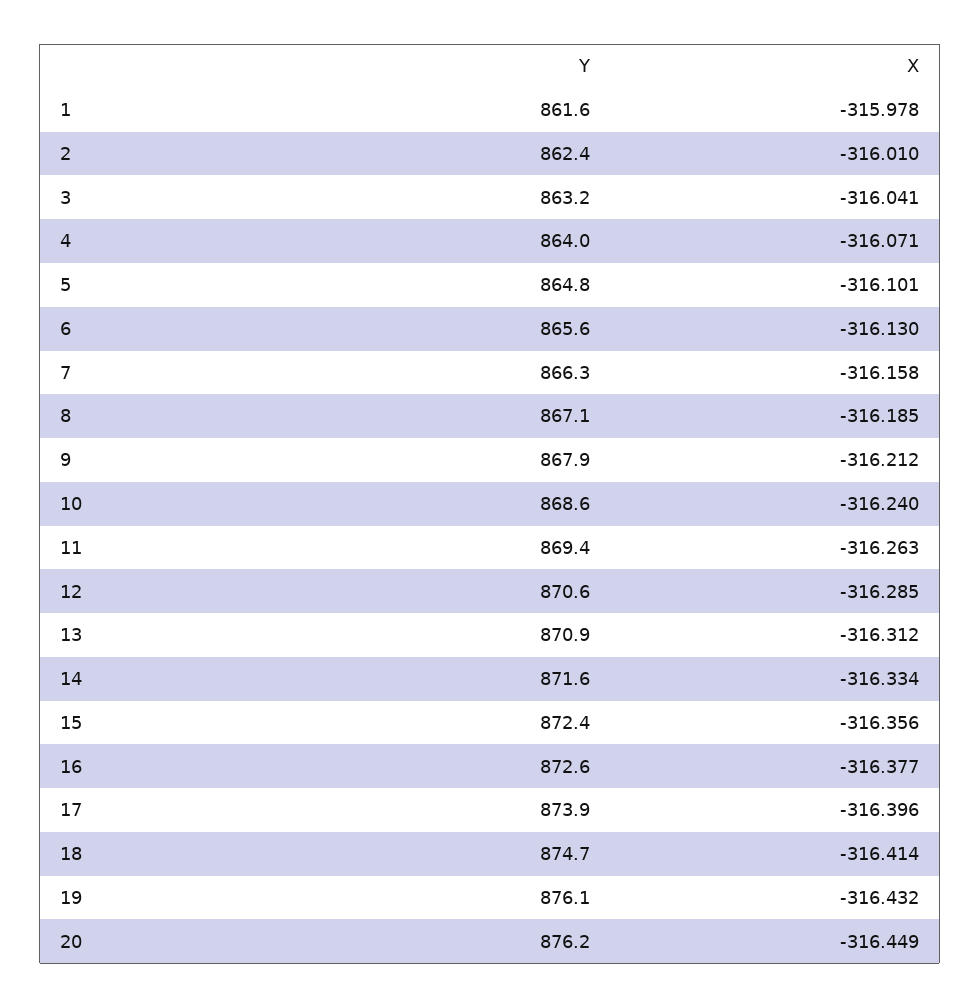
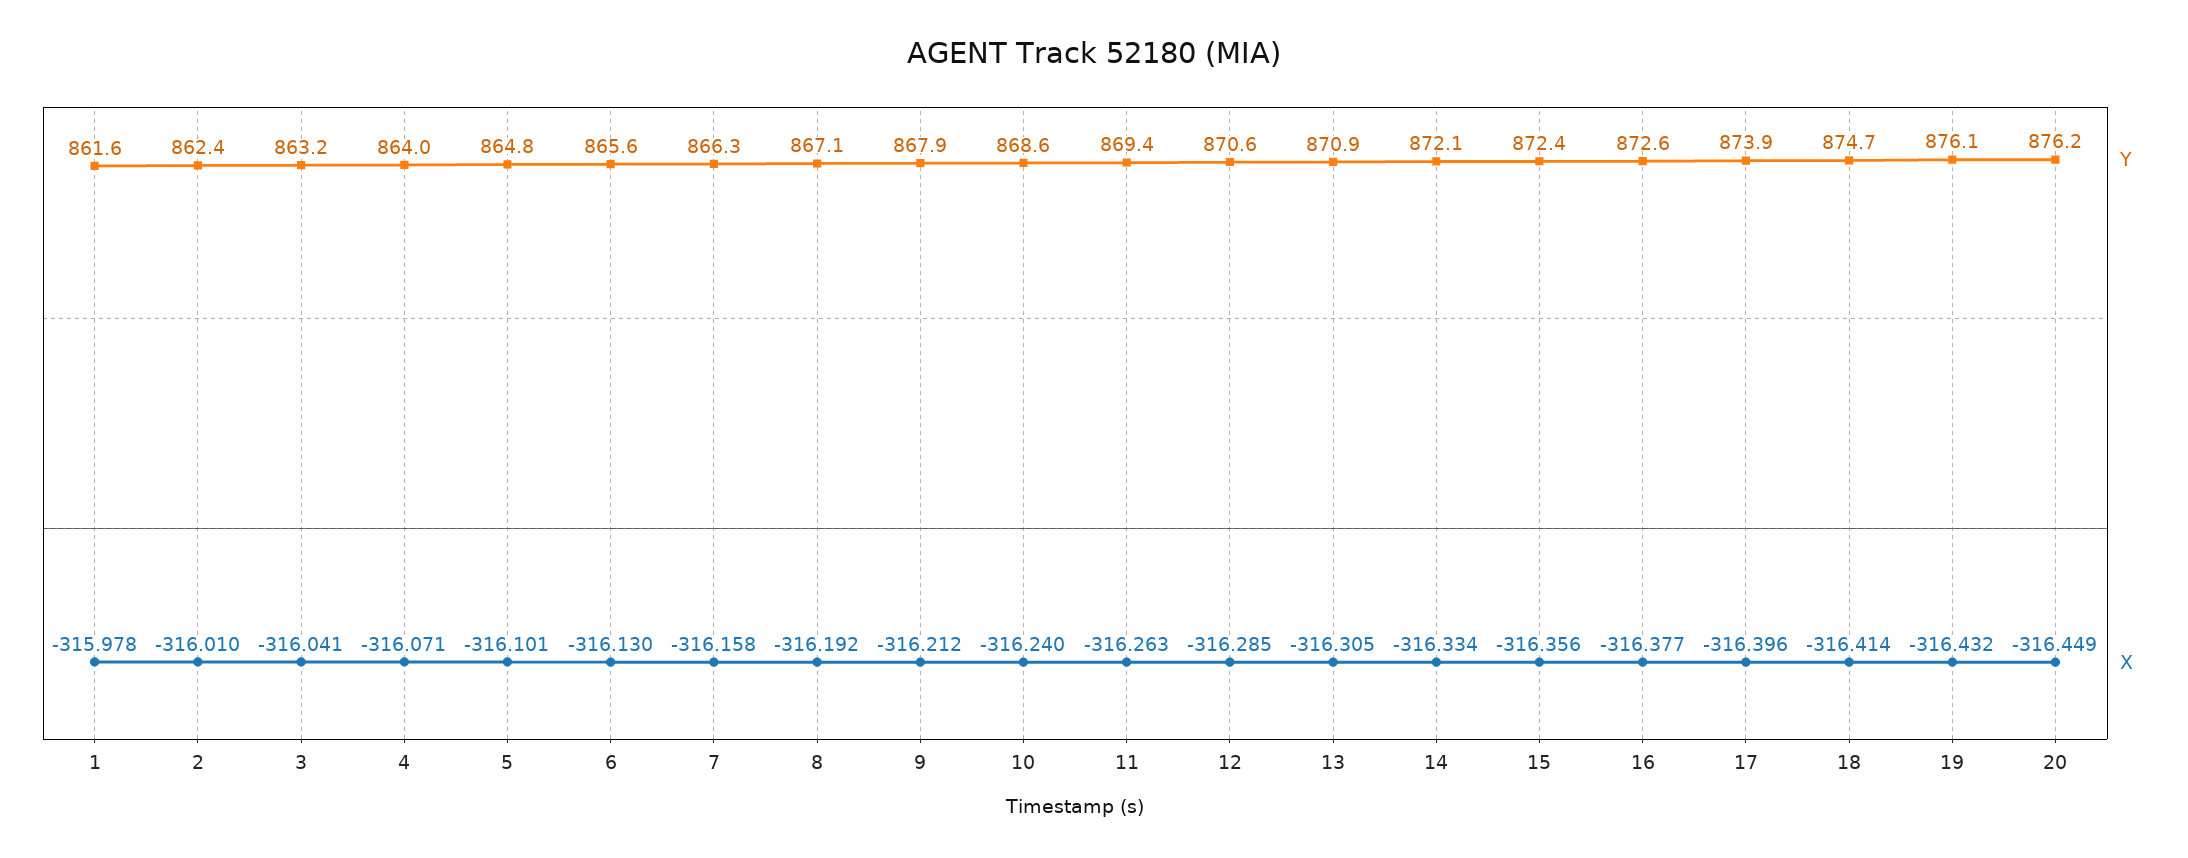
X, 8: -316.185 -> -316.192
X, 13: -316.312 -> -316.305
Y, 14: 871.6 -> 872.1

